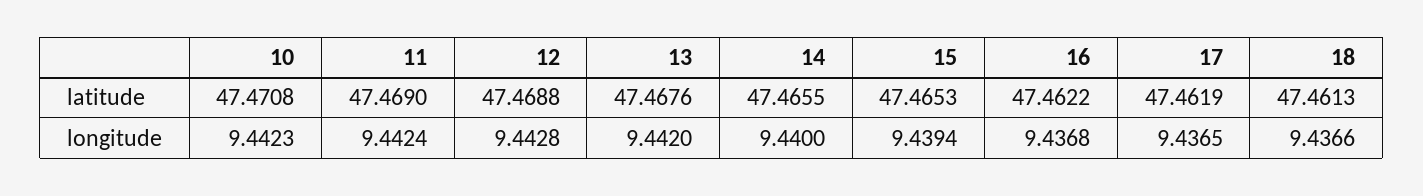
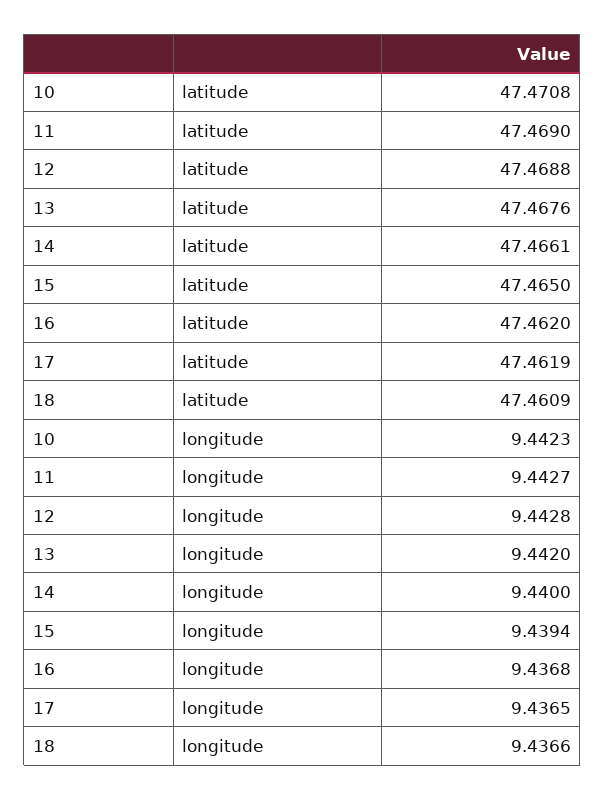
14, latitude: 47.4655 -> 47.4661
15, latitude: 47.4653 -> 47.465
16, latitude: 47.4622 -> 47.462
18, latitude: 47.4613 -> 47.4609
11, longitude: 9.4424 -> 9.4427

